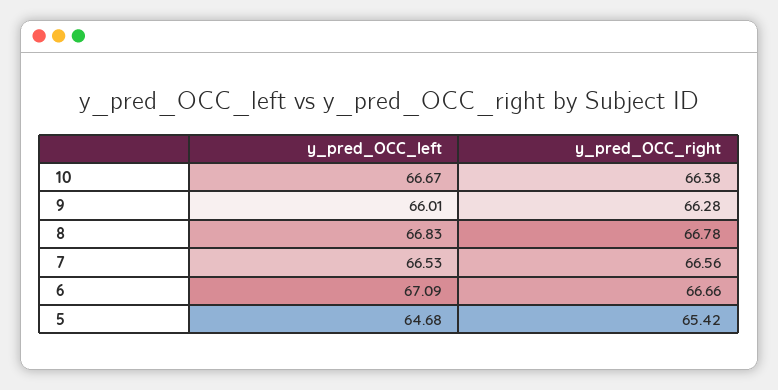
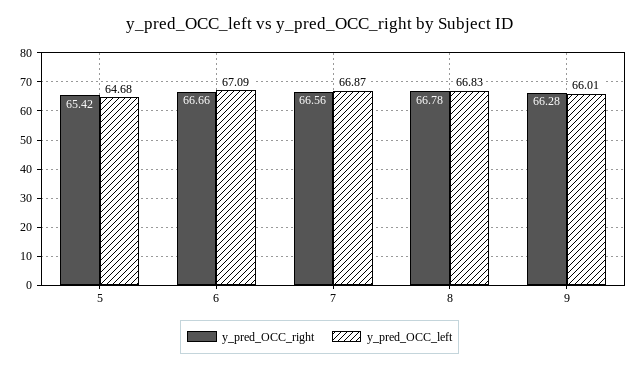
y_pred_OCC_left, 10: 66.67 -> none
y_pred_OCC_right, 10: 66.38 -> none
y_pred_OCC_left, 7: 66.53 -> 66.87

